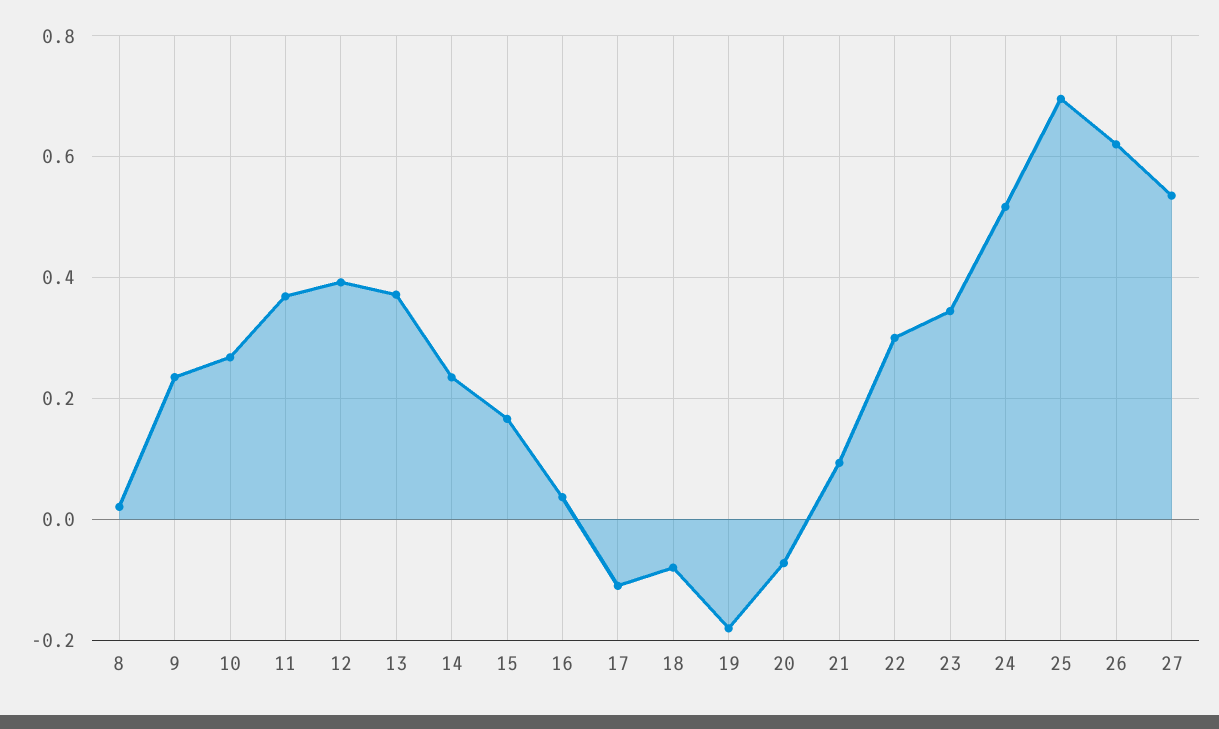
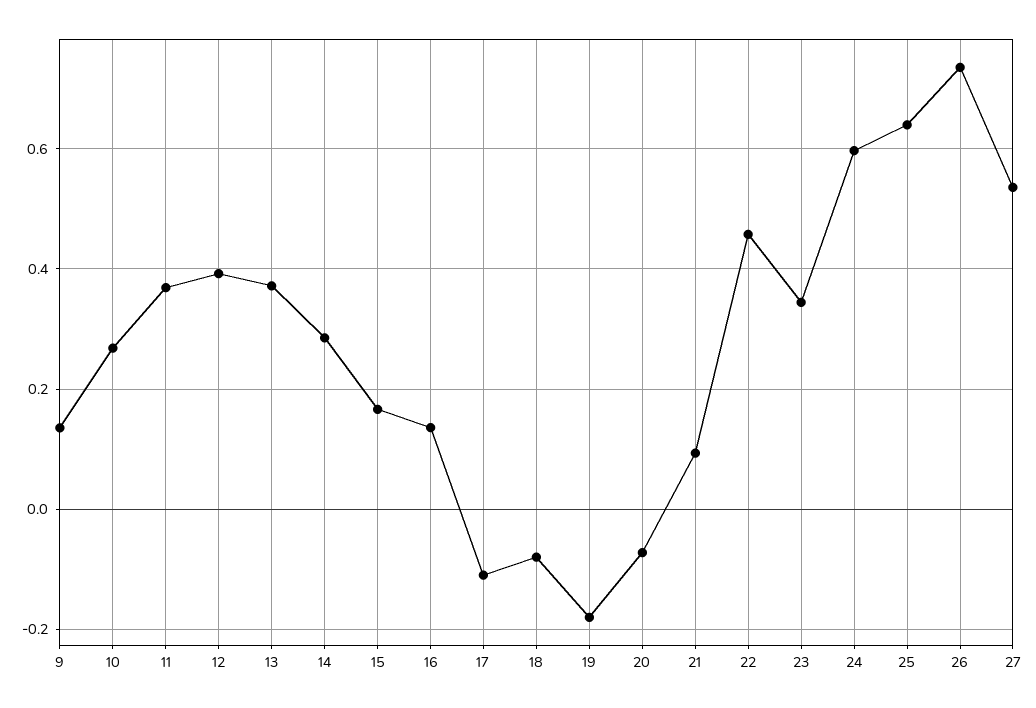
8: 0.02 -> none
9: 0.24 -> 0.14
14: 0.24 -> 0.28
16: 0.04 -> 0.14
22: 0.3 -> 0.46
24: 0.52 -> 0.6
25: 0.7 -> 0.64
26: 0.62 -> 0.74

